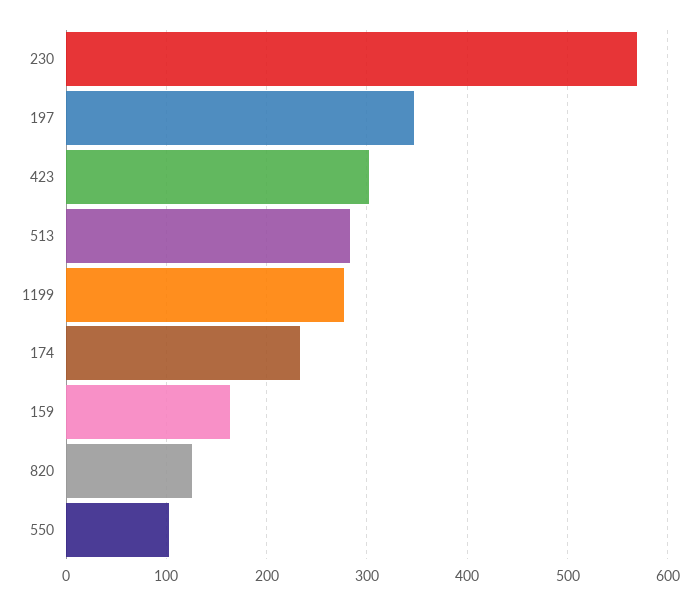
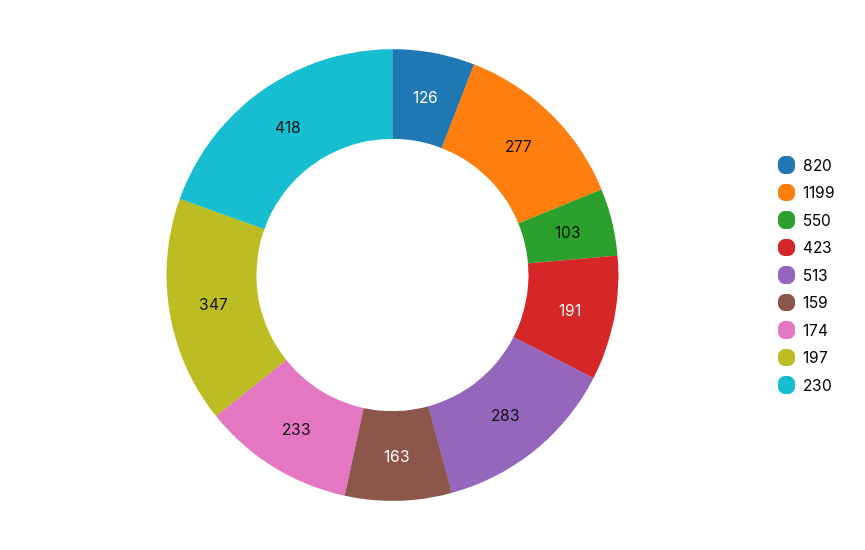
230: 570 -> 418
423: 300 -> 191

